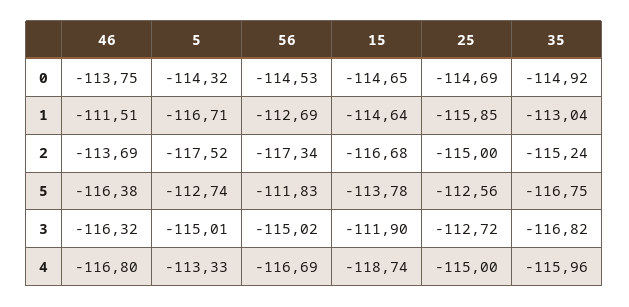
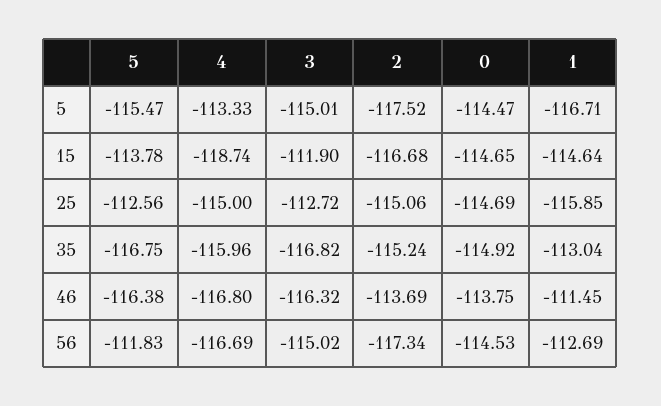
5, 0: -114.32 -> -114.47
46, 1: -111.51 -> -111.45
25, 2: -115 -> -115.06
5, 5: -112.74 -> -115.47

